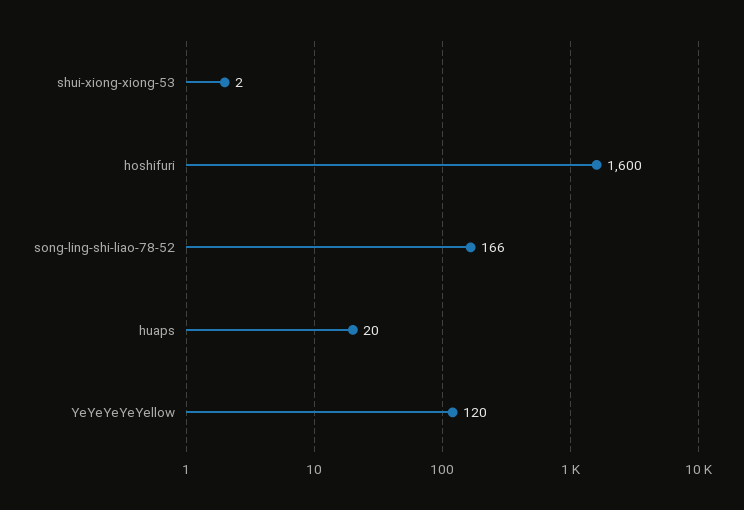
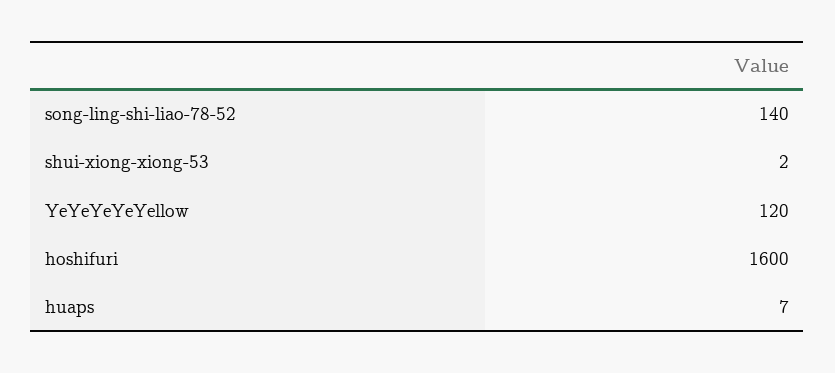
song-ling-shi-liao-78-52: 166 -> 140
huaps: 20 -> 7

